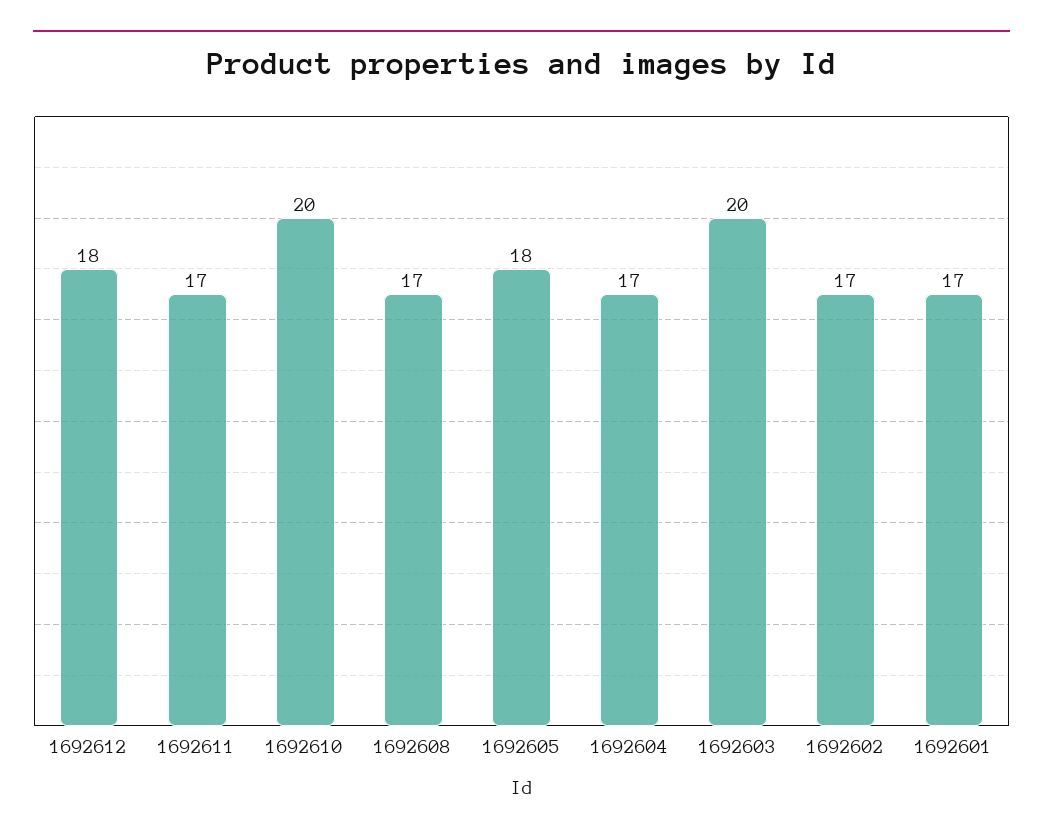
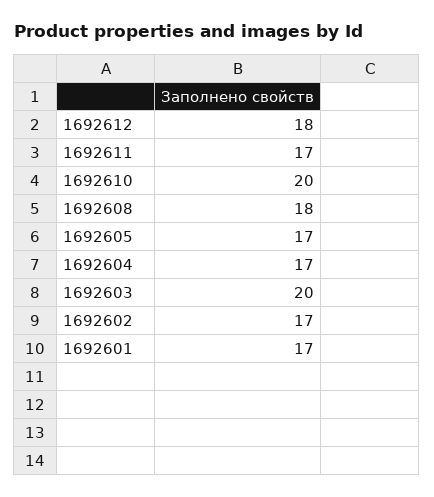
1692608: 17 -> 18
1692605: 18 -> 17

